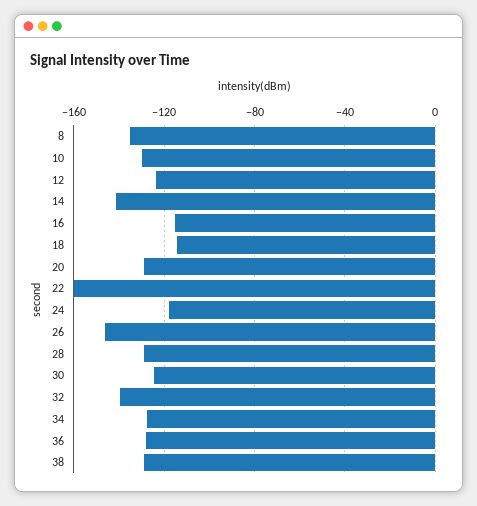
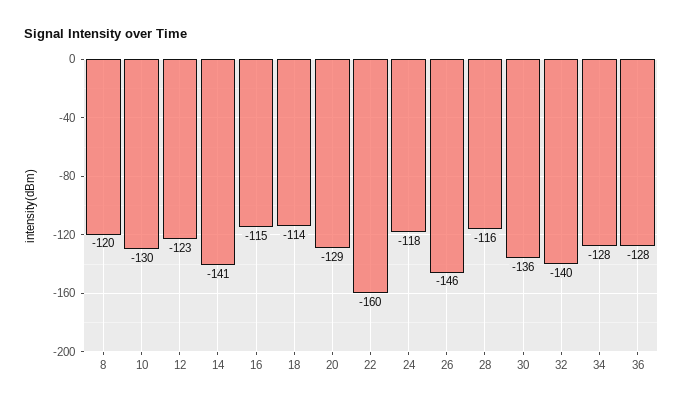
8: -135 -> -120
28: -130 -> -116
30: -125 -> -136
38: -130 -> none

